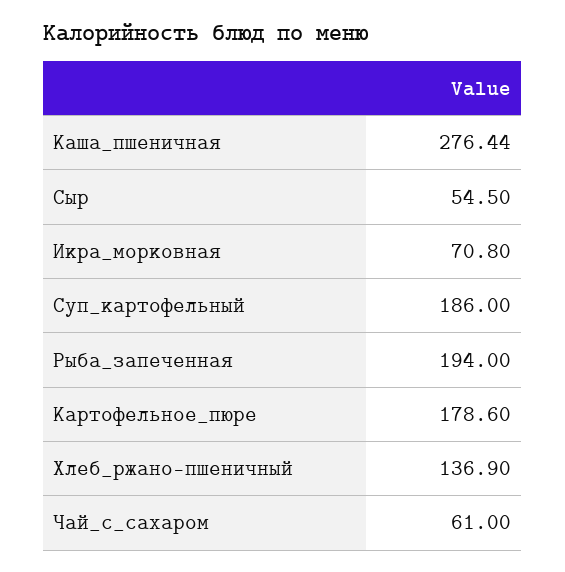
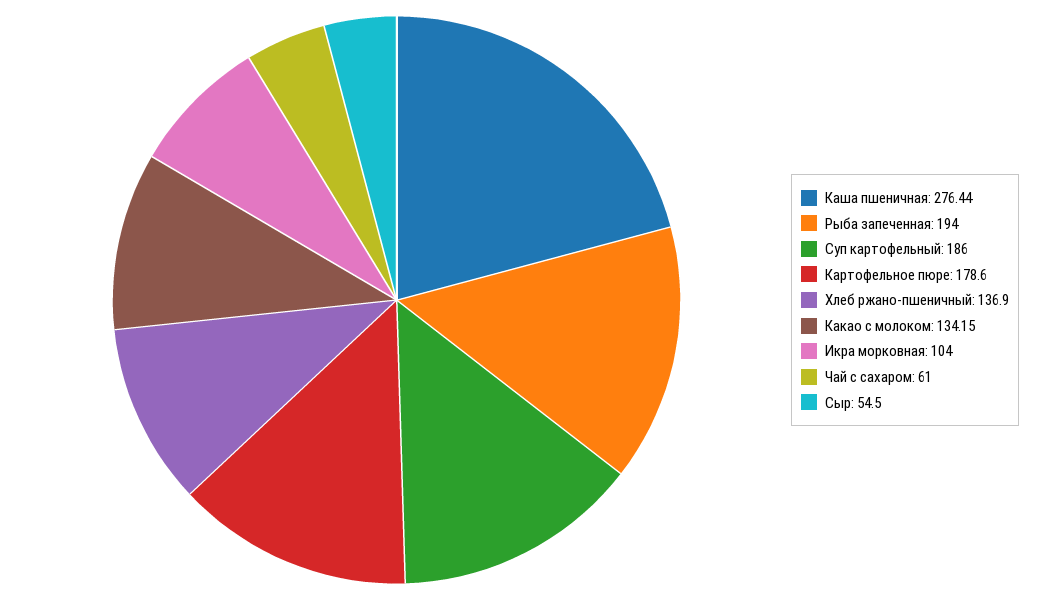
Икра_морковная: 70.8 -> 104
Какао с молоком: none -> 134.15

